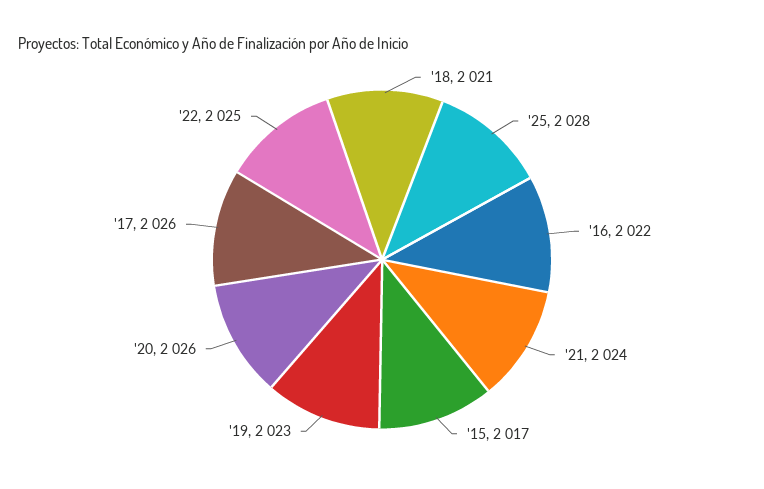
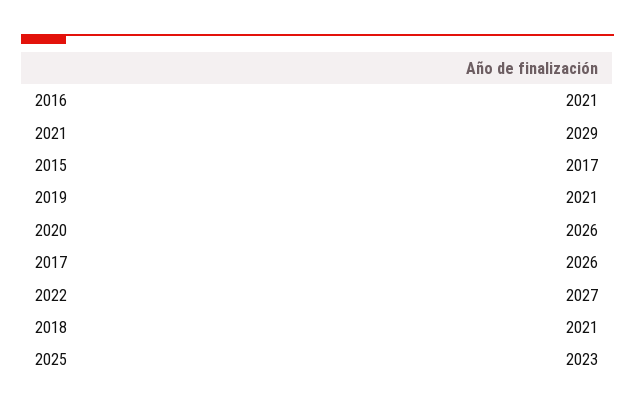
'25: 2028 -> 2023
'16: 2022 -> 2021
'21: 2024 -> 2029
'19: 2023 -> 2021
'22: 2025 -> 2027

